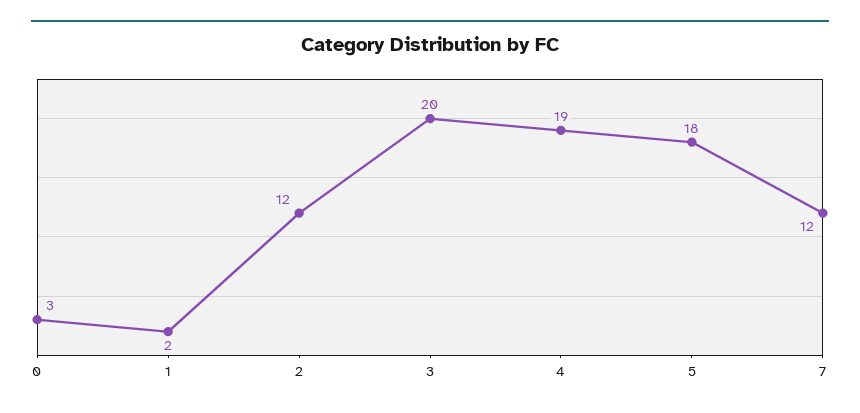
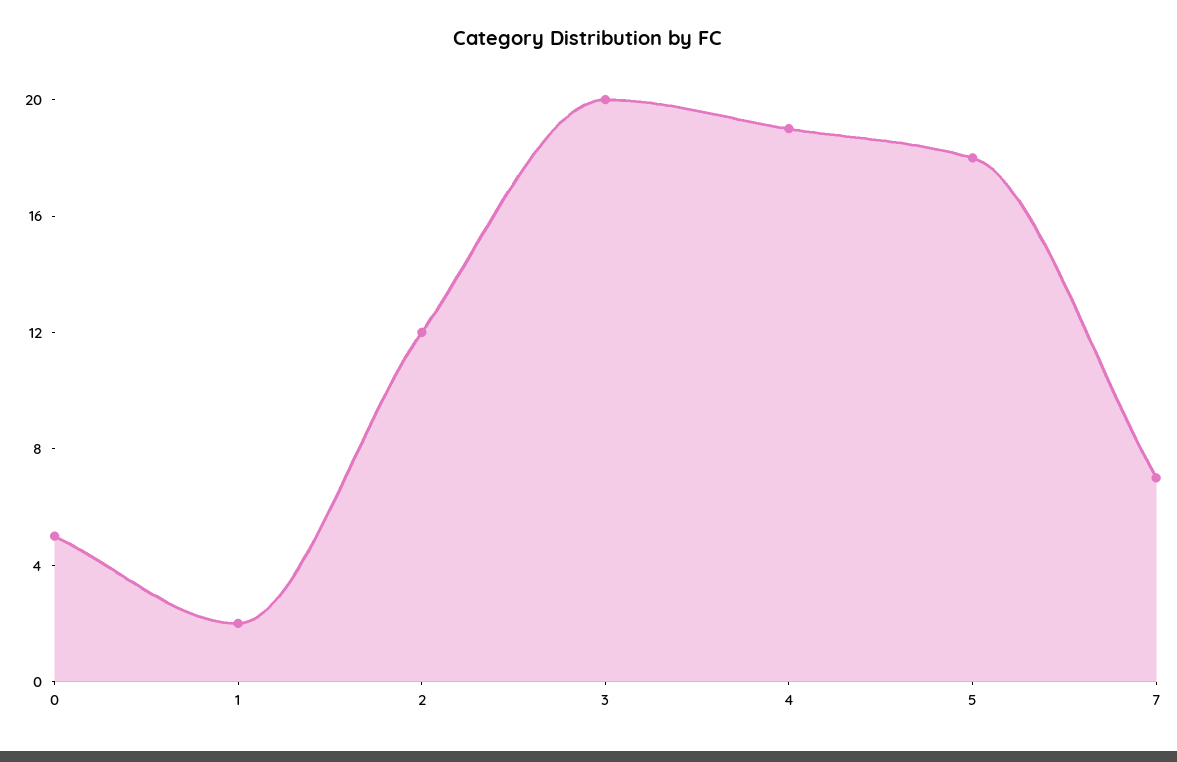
0: 3 -> 5
7: 12 -> 7

